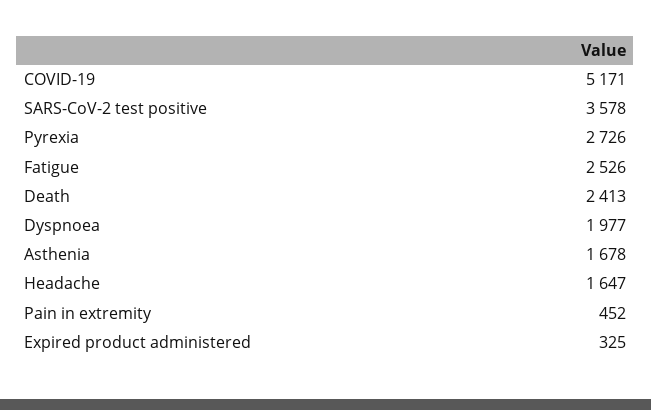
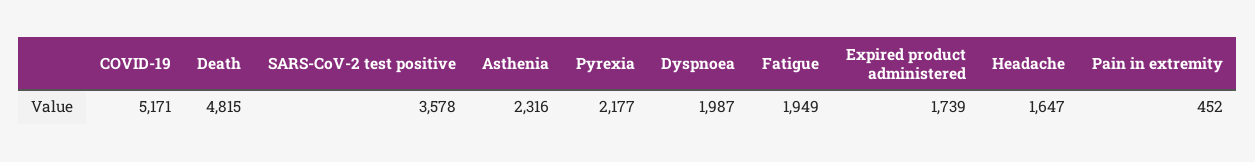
Pyrexia: 2726 -> 2177
Fatigue: 2526 -> 1949
Death: 2413 -> 4815
Dyspnoea: 1977 -> 1987
Asthenia: 1678 -> 2316
Expired product administered: 325 -> 1739

